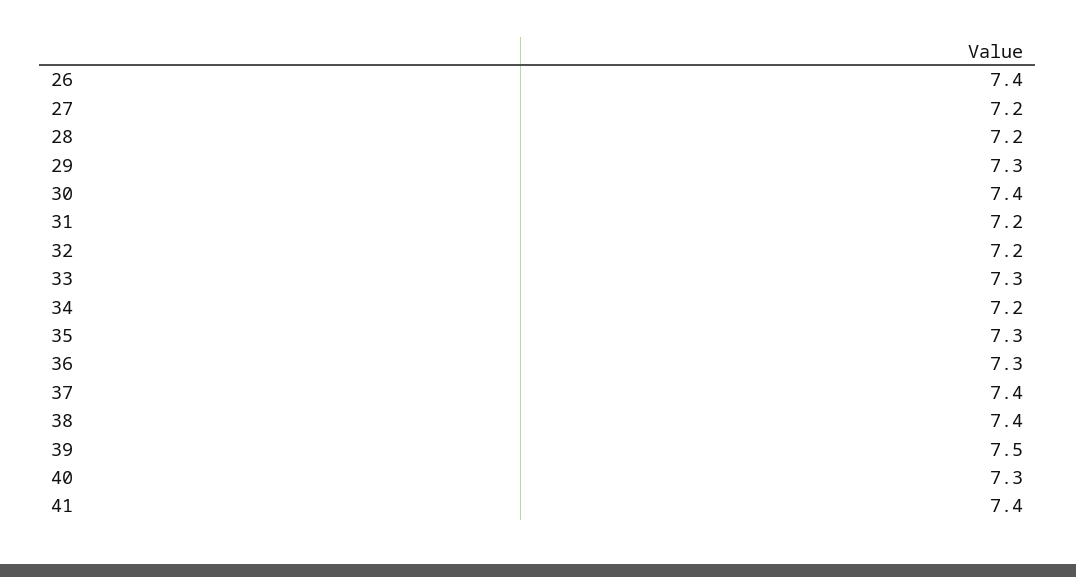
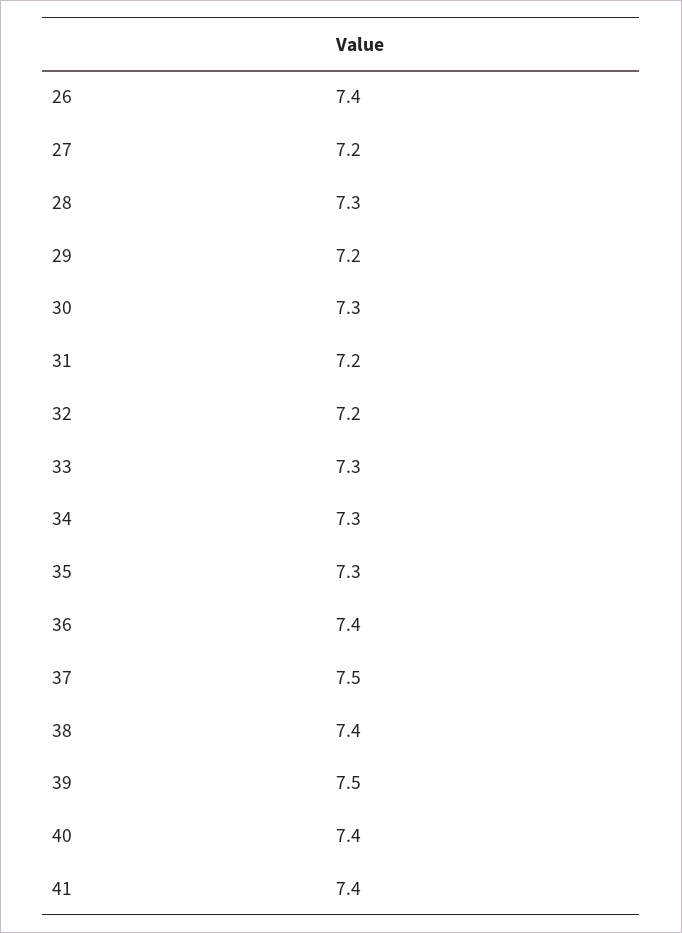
28: 7.2 -> 7.3
29: 7.3 -> 7.2
30: 7.4 -> 7.3
34: 7.2 -> 7.3
36: 7.3 -> 7.4
37: 7.4 -> 7.5
40: 7.3 -> 7.4

